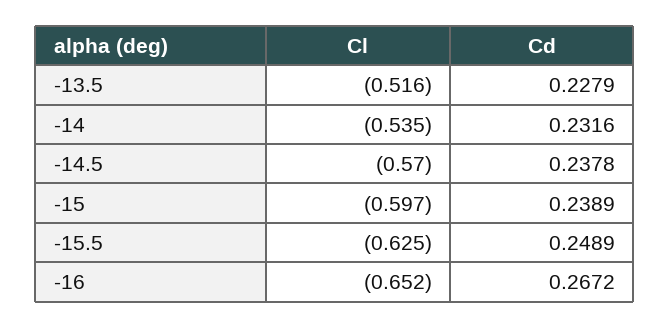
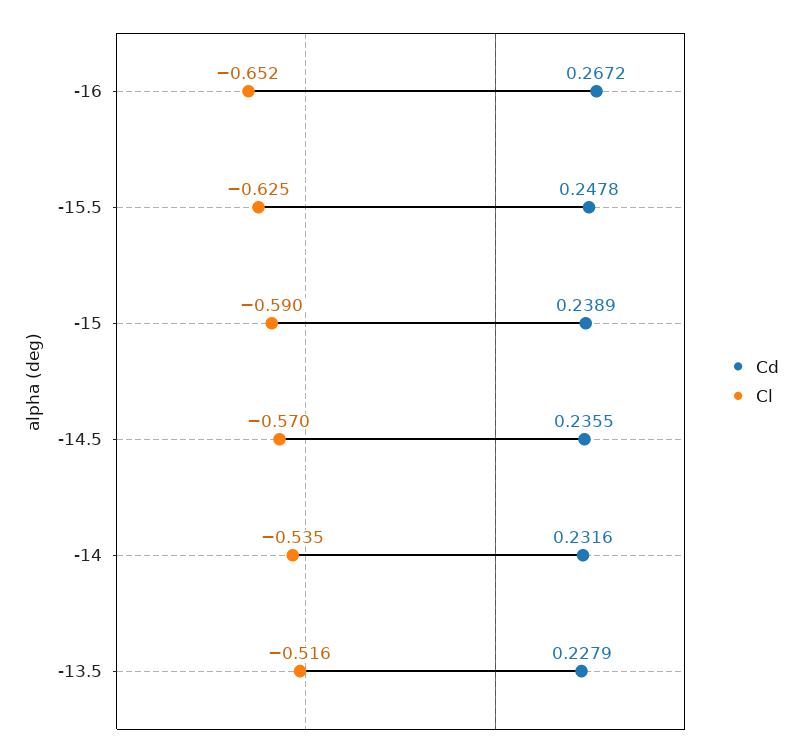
Cd, -14.5: 0.2378 -> 0.2355
Cl, -15: -0.597 -> -0.59
Cd, -15.5: 0.2489 -> 0.2478

